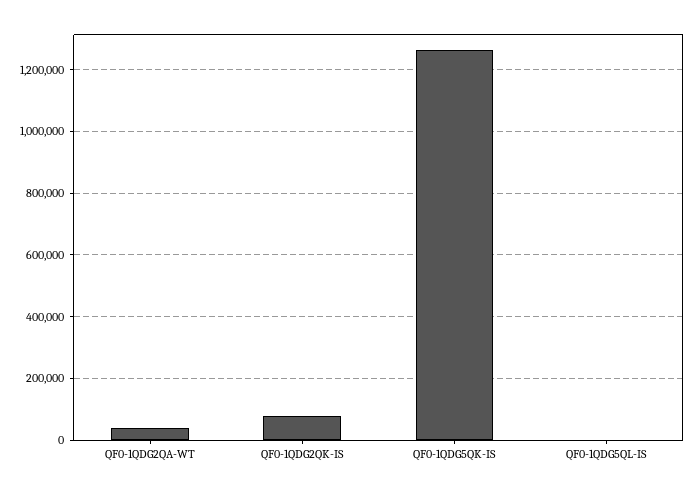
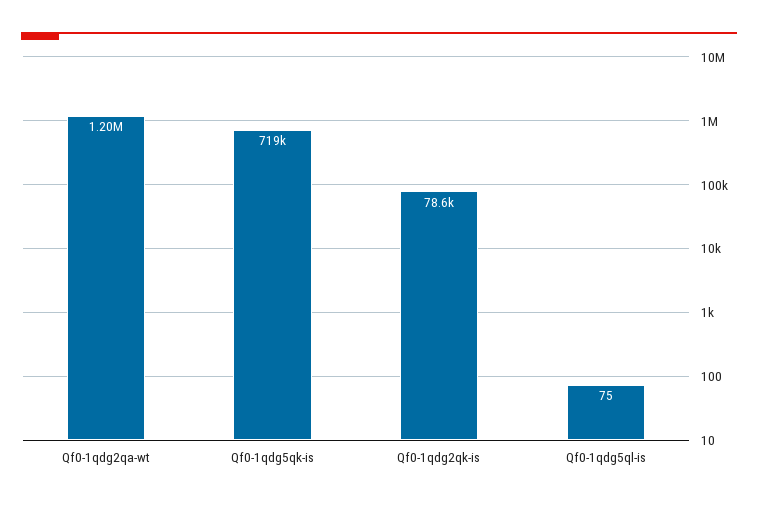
QF0-1QDG2QA-WT: 40000 -> 1200000
QF0-1QDG5QK-IS: 1260000 -> 719000

